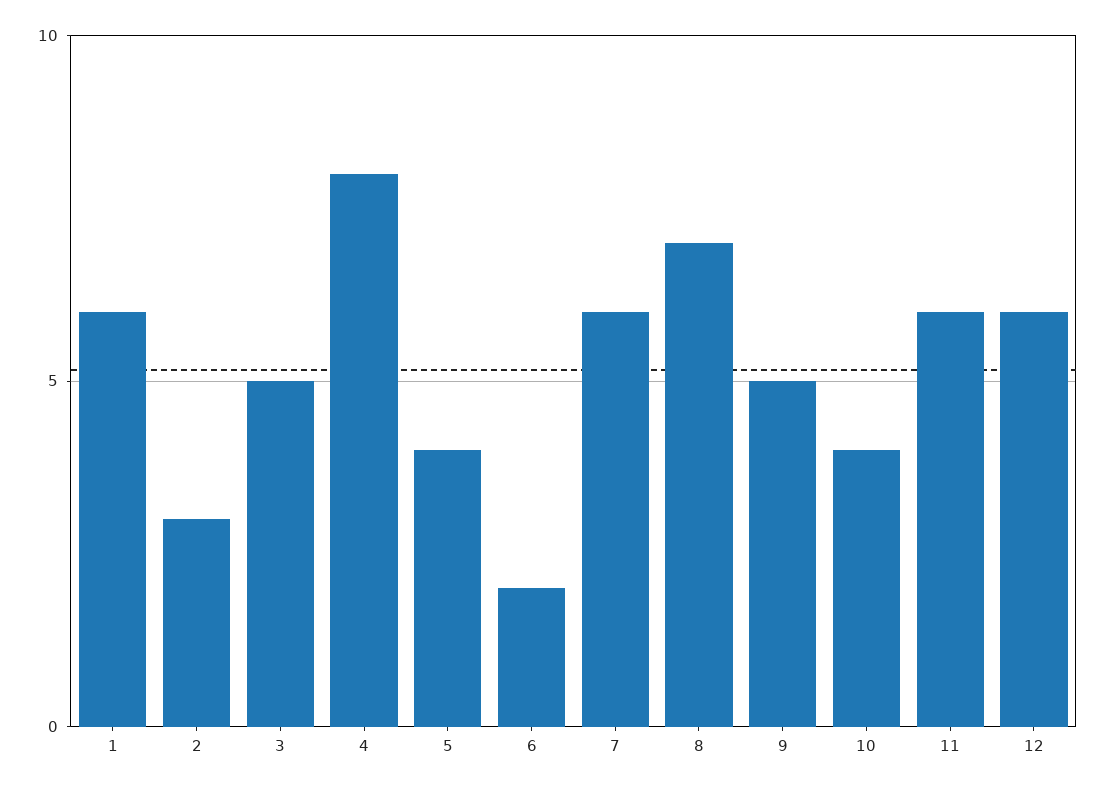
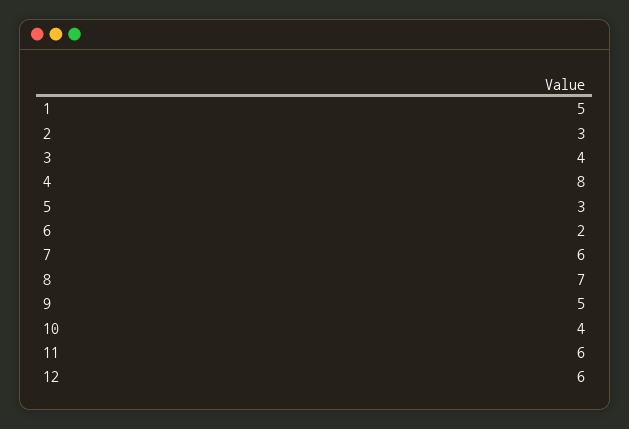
1: 6 -> 5
3: 5 -> 4
5: 4 -> 3

